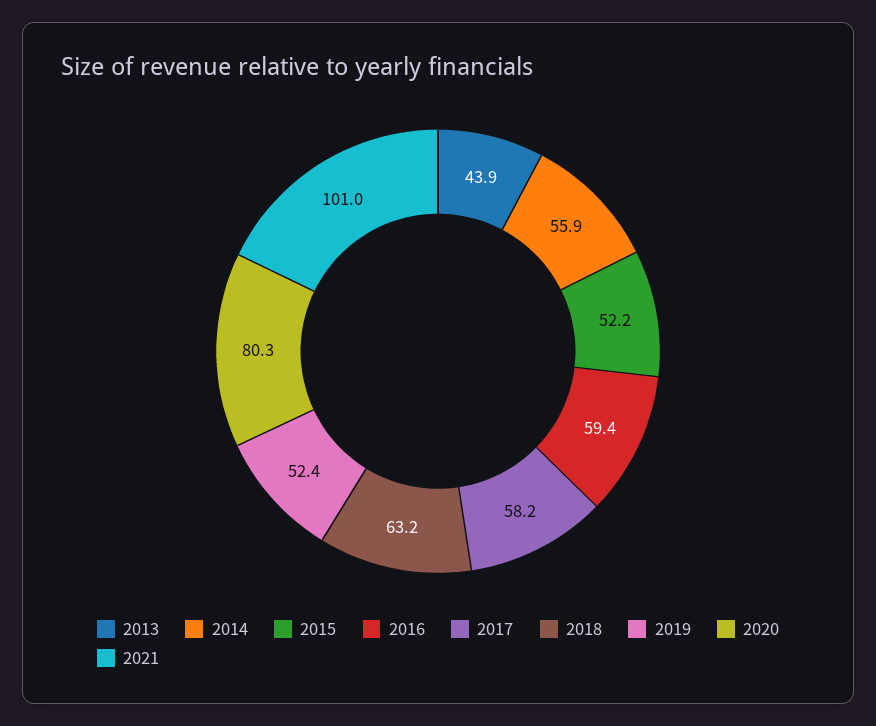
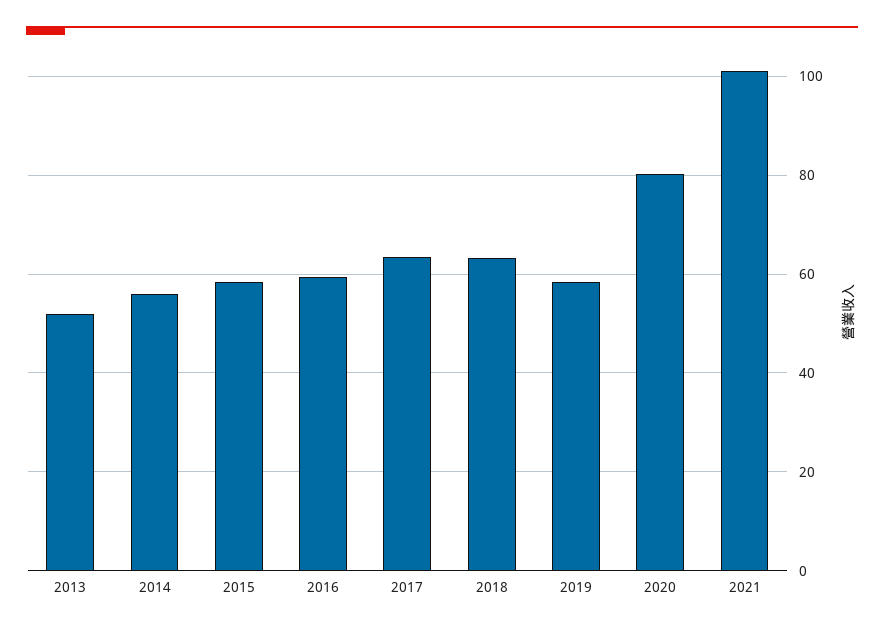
2013: 43.9 -> 52
2015: 52.2 -> 58
2017: 58.2 -> 64
2019: 52.4 -> 58

